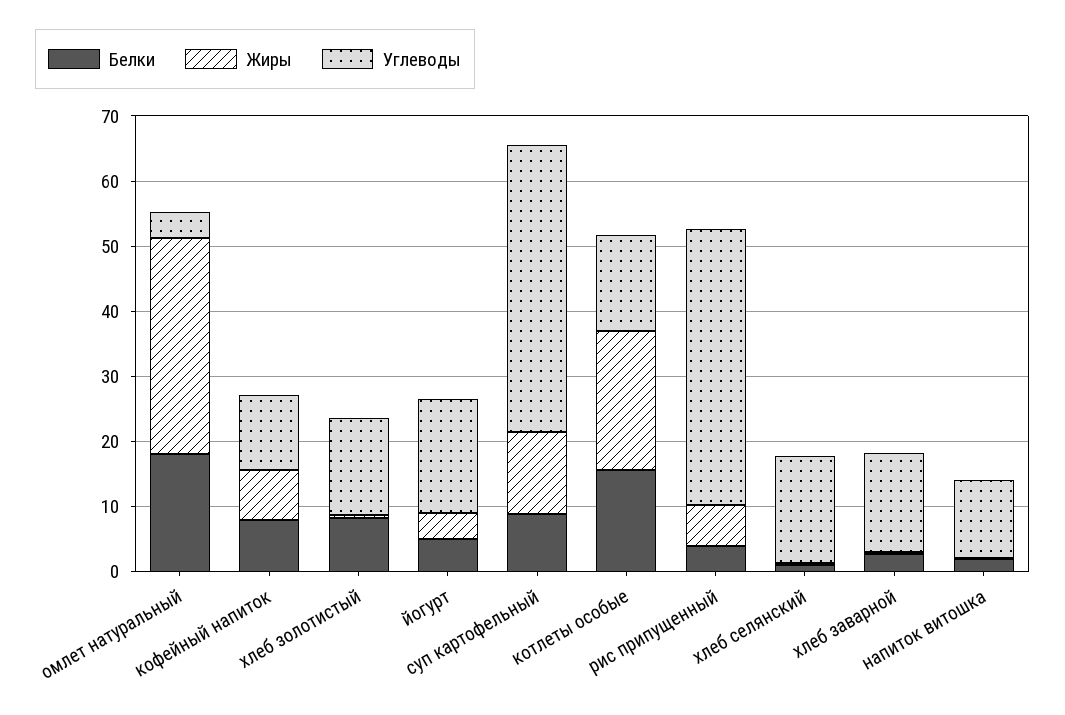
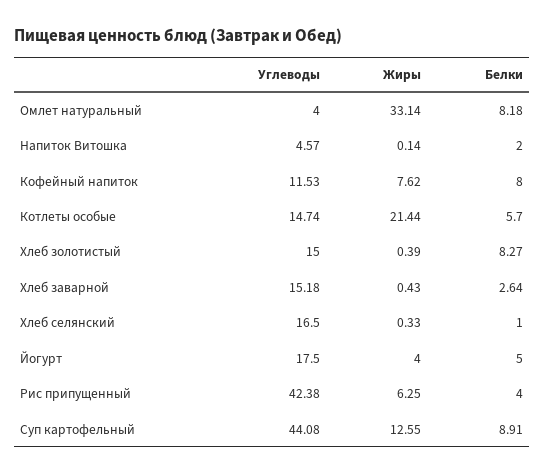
Белки, омлет натуральный: 18 -> 8.18
Белки, котлеты особые: 16 -> 5.7
Углеводы, напиток витошка: 12 -> 4.57

